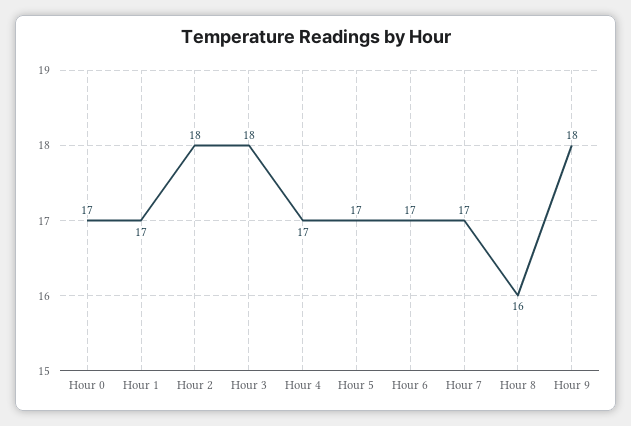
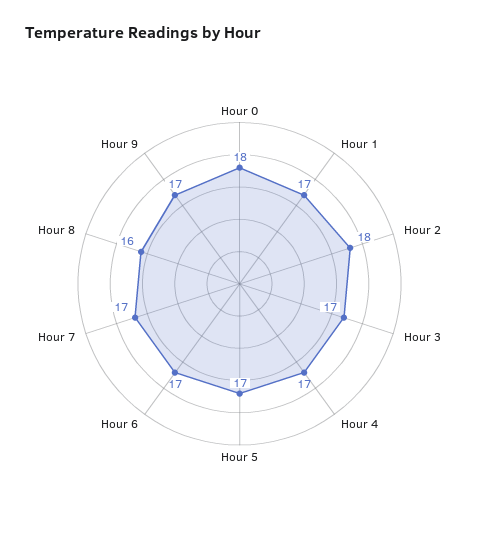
Hour 0: 17 -> 18
Hour 3: 18 -> 17
Hour 9: 18 -> 17

